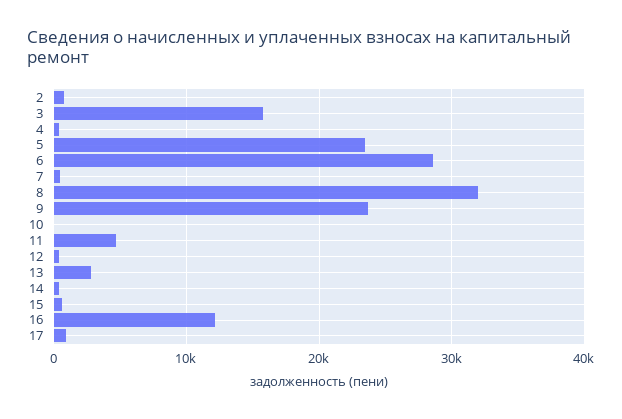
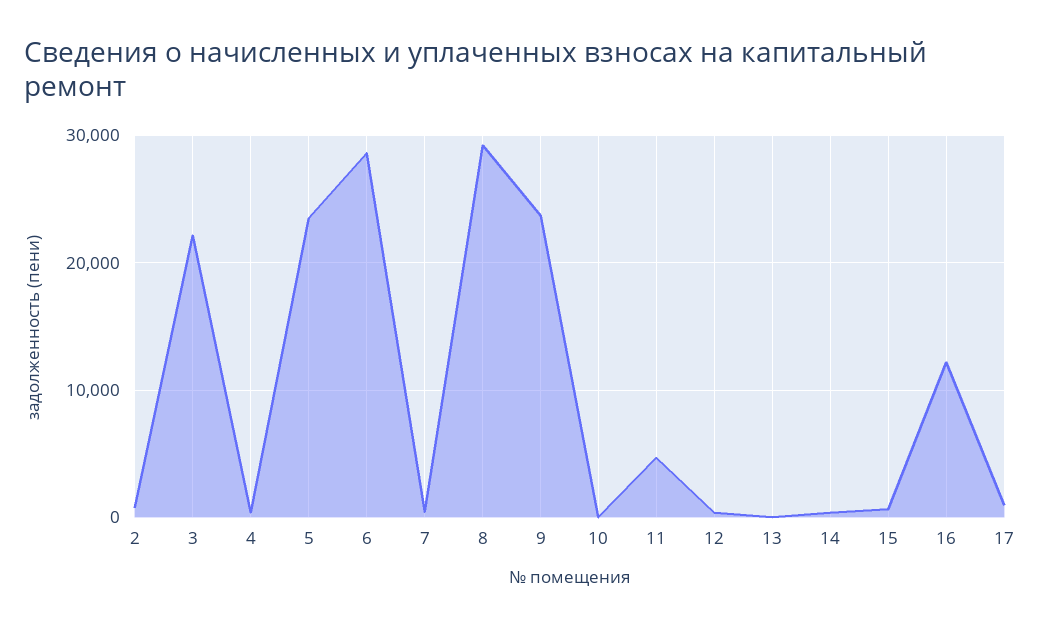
3: 16000 -> 22000
8: 32000 -> 29000
13: 3000 -> 0

